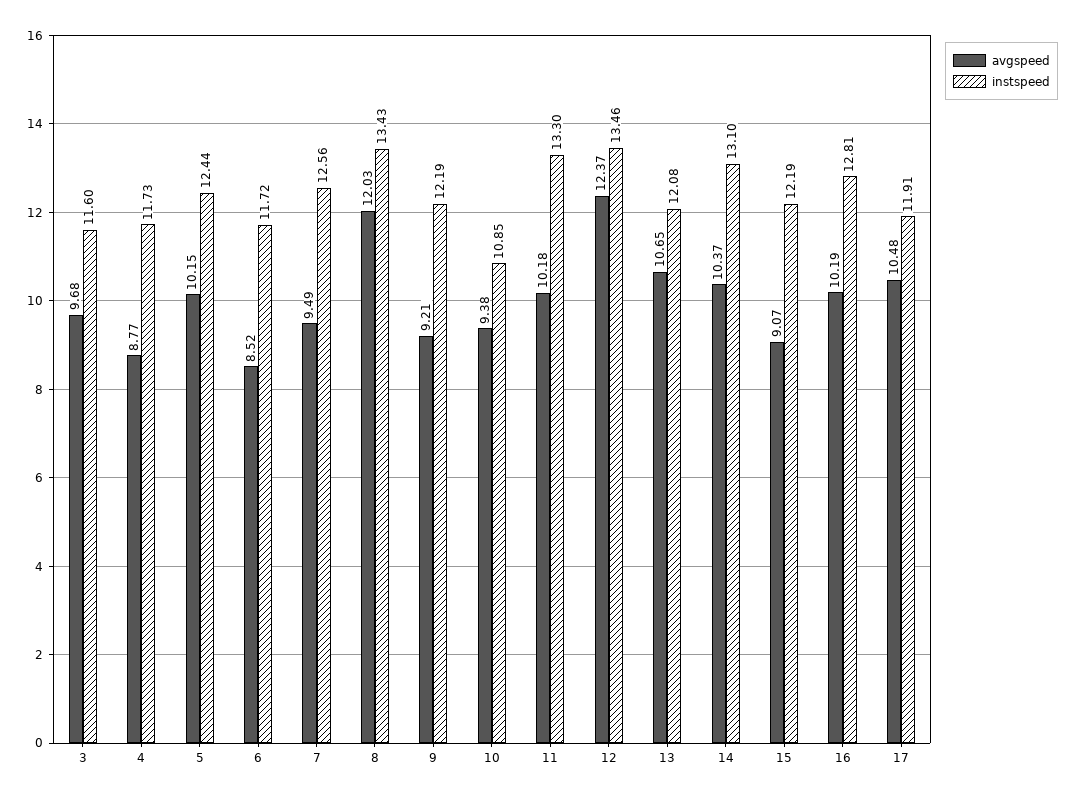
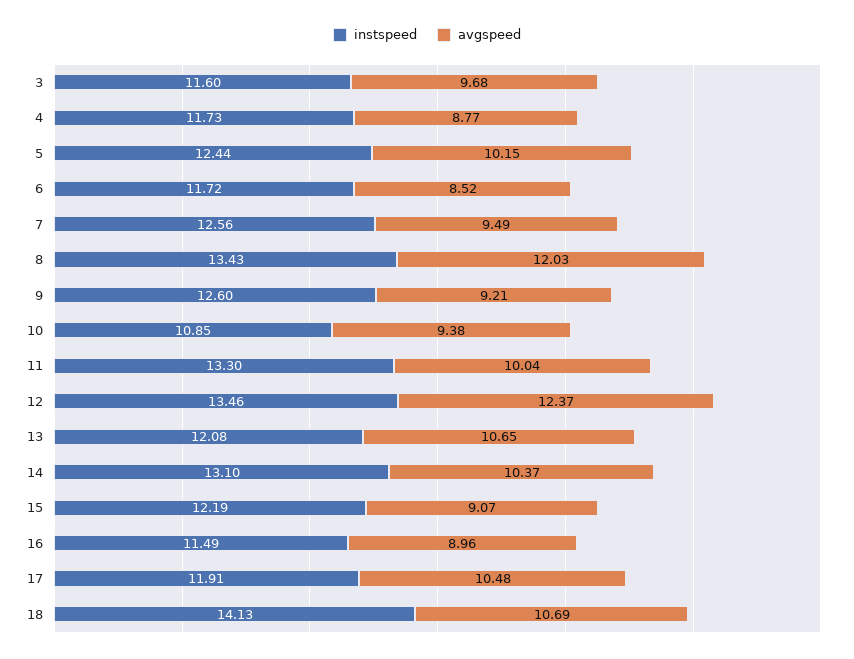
instspeed, 9: 12.19 -> 12.6
avgspeed, 11: 10.18 -> 10.04
avgspeed, 16: 10.19 -> 8.96
instspeed, 16: 12.81 -> 11.49
instspeed, 18: none -> 14.13
avgspeed, 18: none -> 10.69

